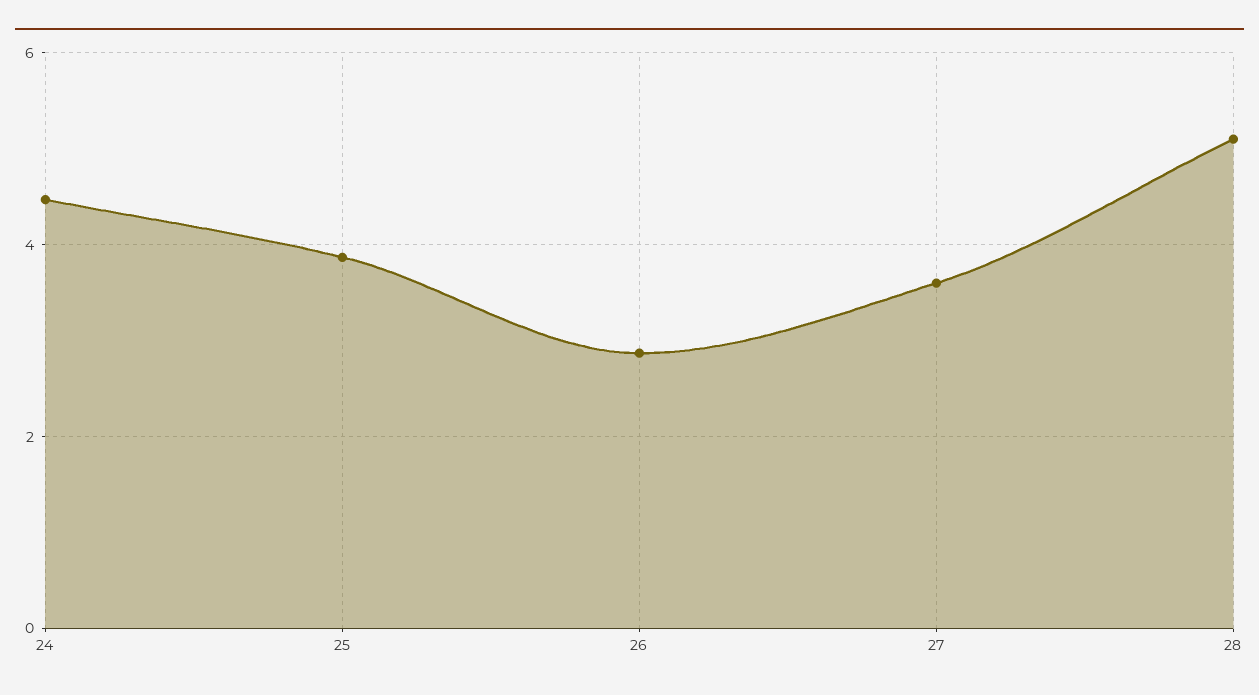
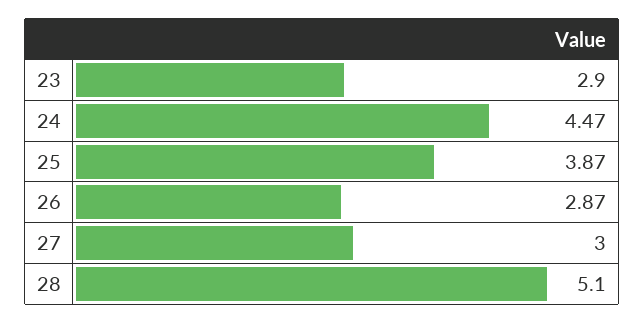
27: 3.6 -> 3
23: none -> 2.9

